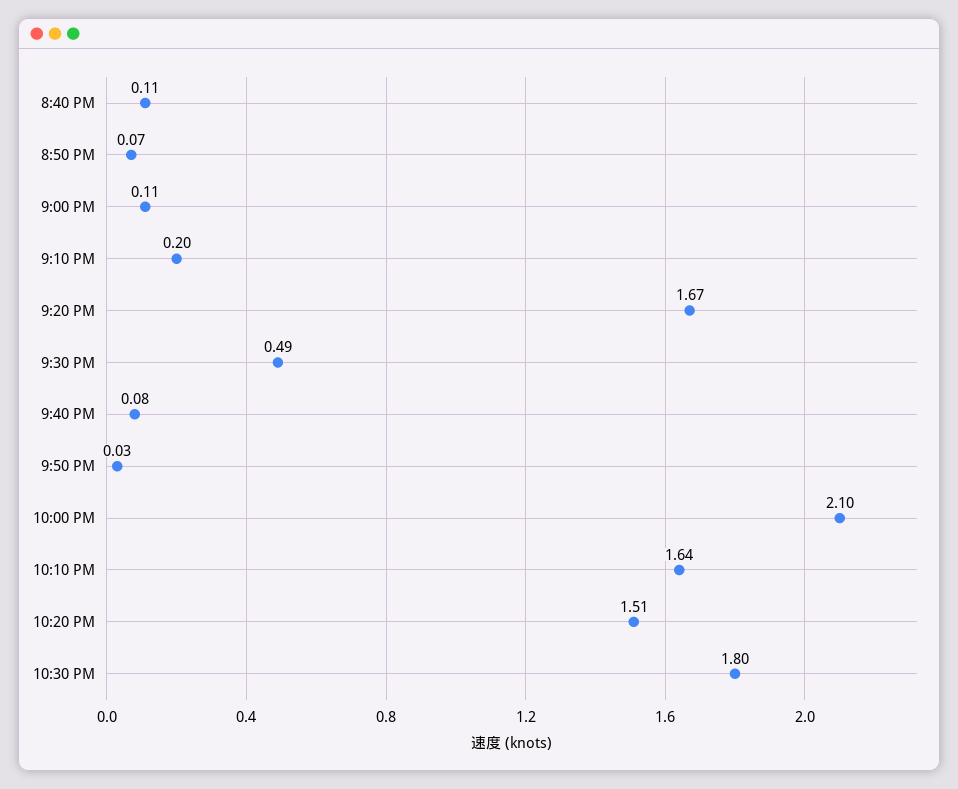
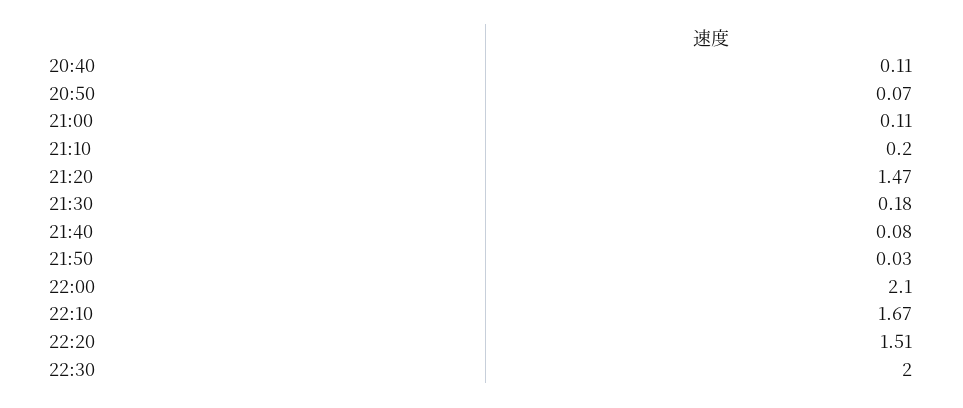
9:20 PM: 1.67 -> 1.47
9:30 PM: 0.49 -> 0.18
10:10 PM: 1.64 -> 1.67
10:30 PM: 1.8 -> 2

